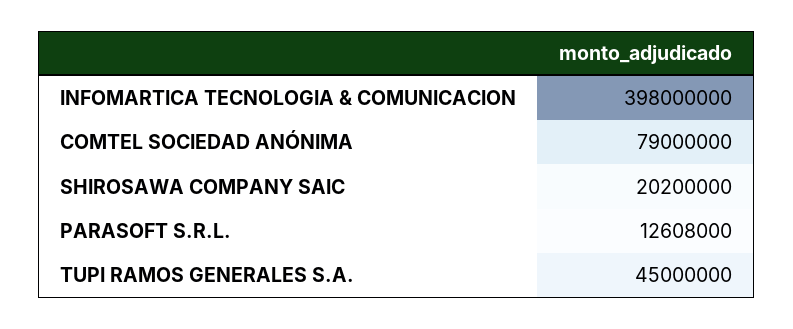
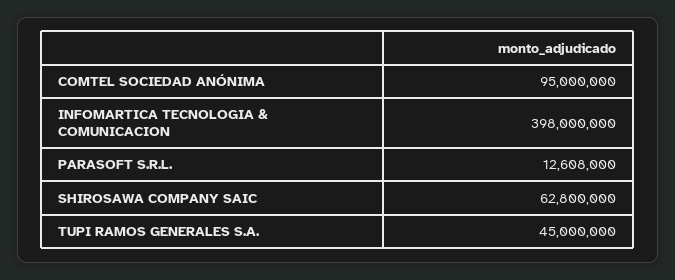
COMTEL SOCIEDAD ANÓNIMA: 79000000 -> 95000000
SHIROSAWA COMPANY SAIC: 20200000 -> 62800000

